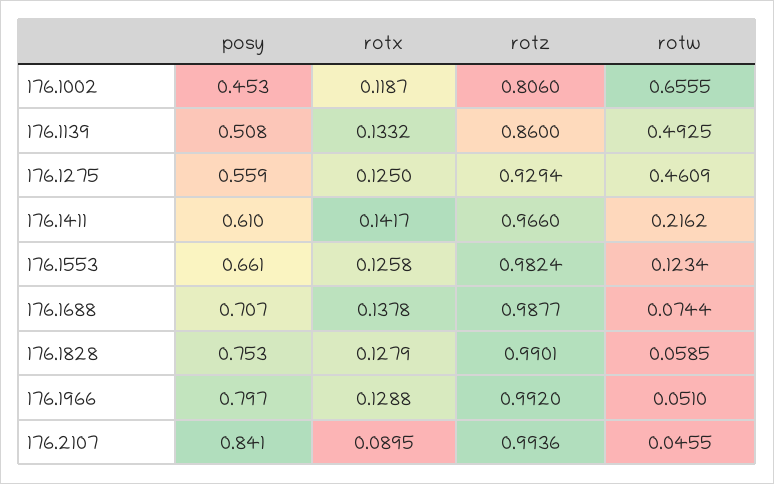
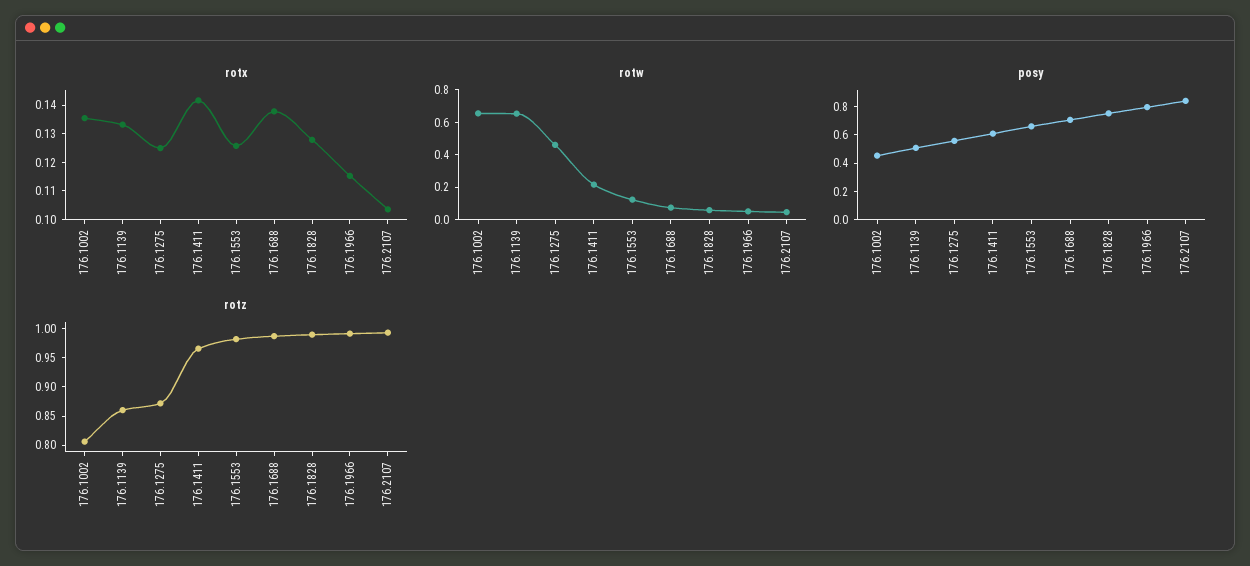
rotx, 176.1002: 0.1187 -> 0.135
rotw, 176.1139: 0.4925 -> 0.65
rotz, 176.1275: 0.9294 -> 0.875
rotx, 176.1966: 0.1288 -> 0.115
rotx, 176.2107: 0.0895 -> 0.105

